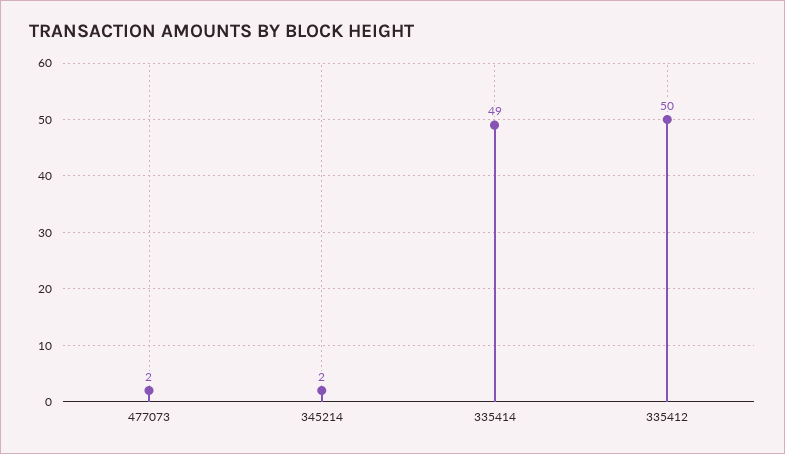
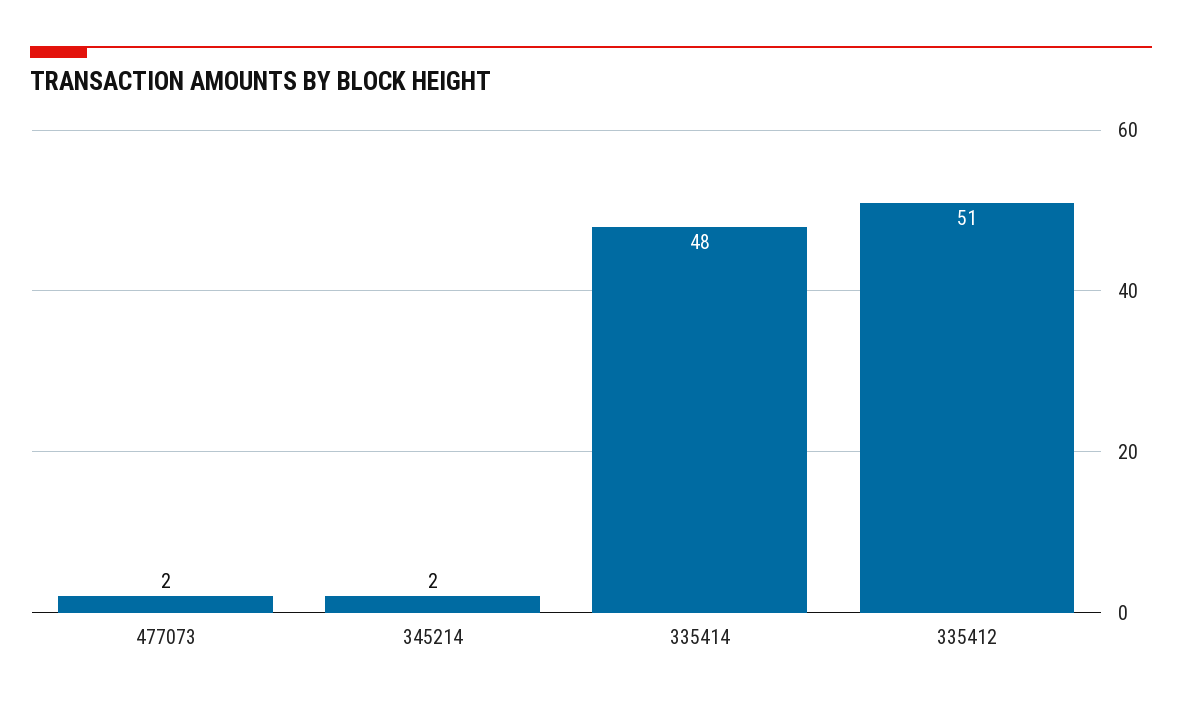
335414: 49 -> 48
335412: 50 -> 51

